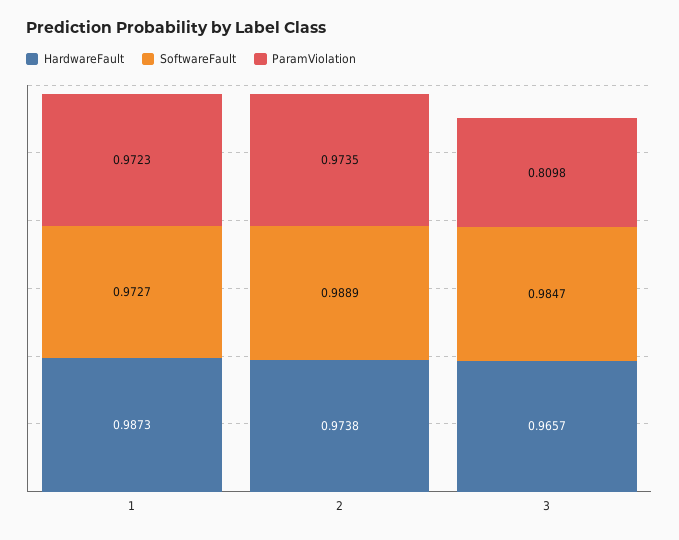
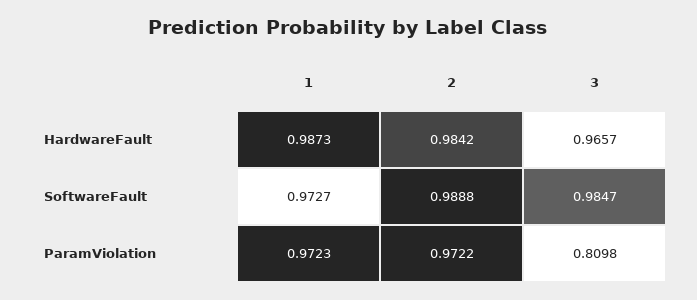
HardwareFault, 2: 0.9738 -> 0.9842
SoftwareFault, 2: 0.9889 -> 0.9888
ParamViolation, 2: 0.9735 -> 0.9722

